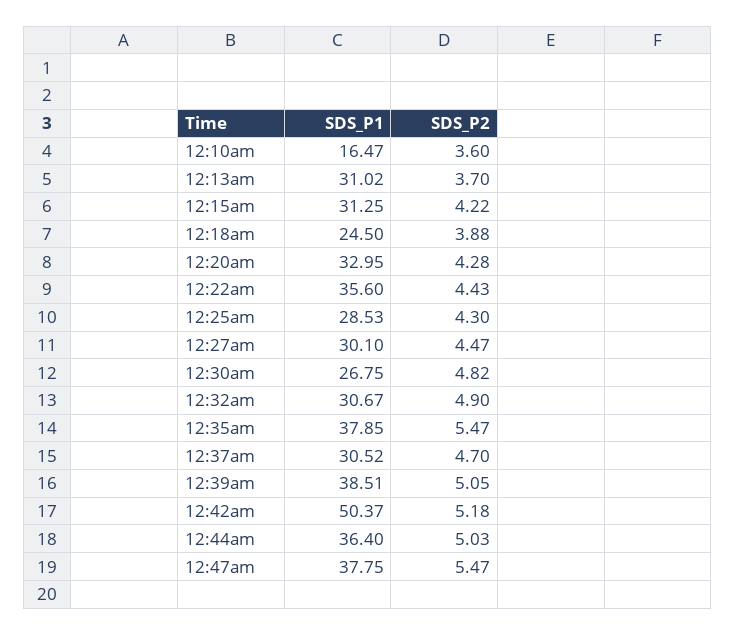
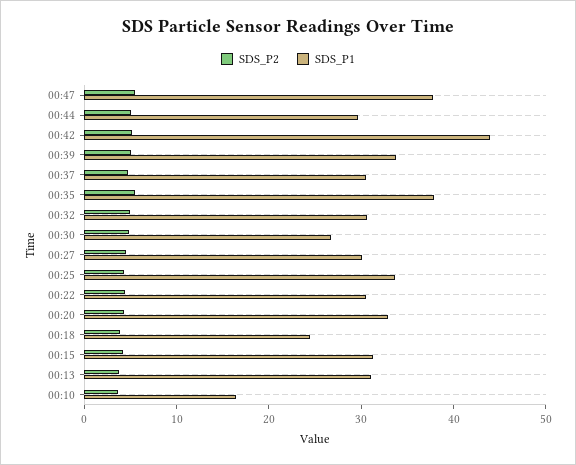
SDS_P1, 12:22am: 35.6 -> 30
SDS_P1, 12:25am: 28.53 -> 34
SDS_P1, 12:39am: 38.51 -> 34
SDS_P1, 12:42am: 50.37 -> 44
SDS_P1, 12:44am: 36.4 -> 30

